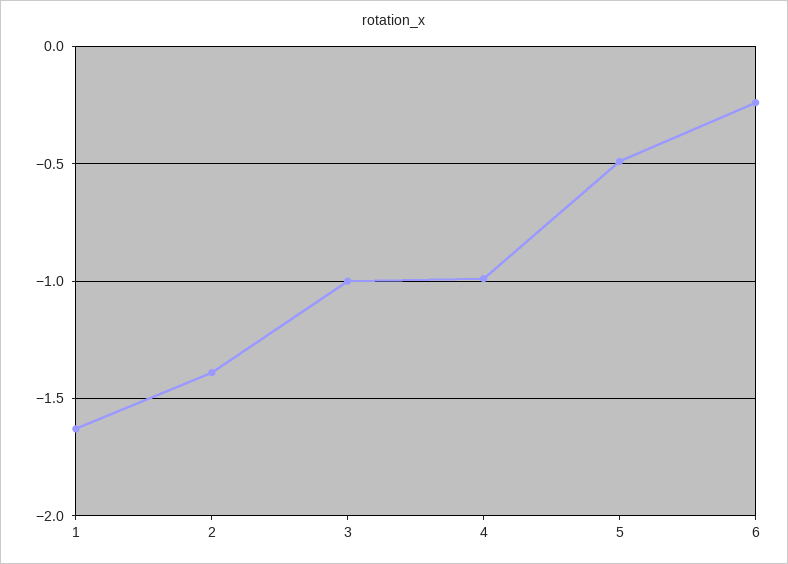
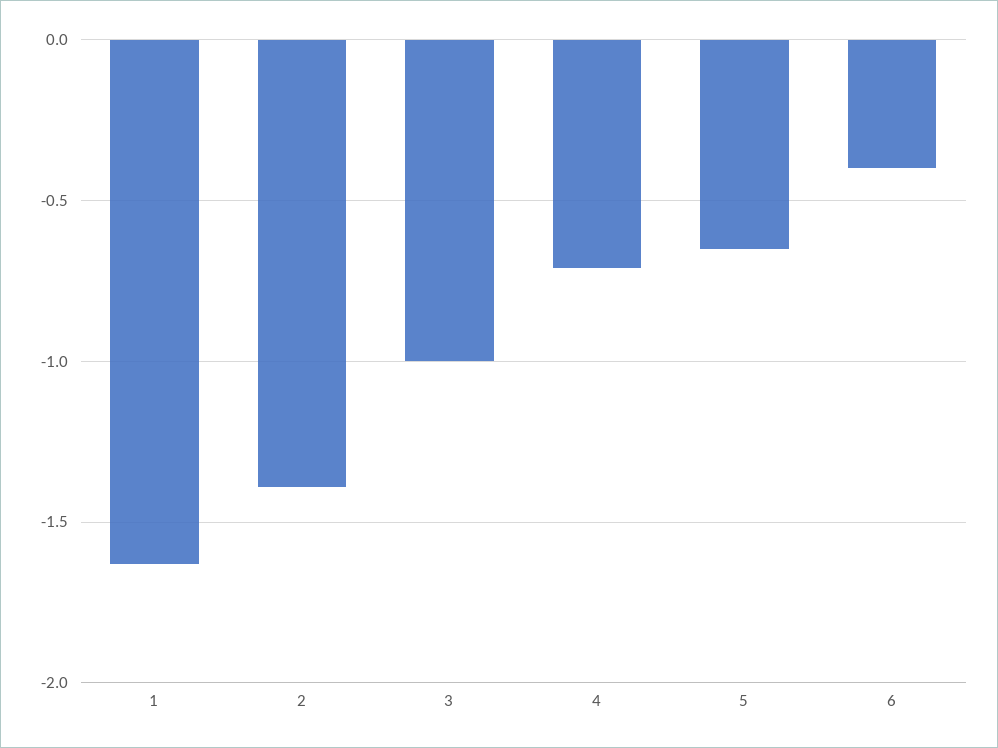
4: -1 -> -0.7
5: -0.5 -> -0.65
6: -0.25 -> -0.4

